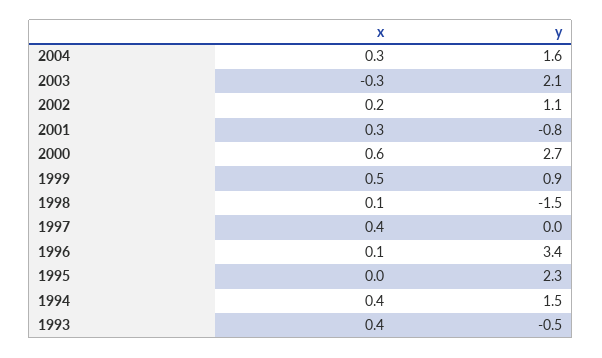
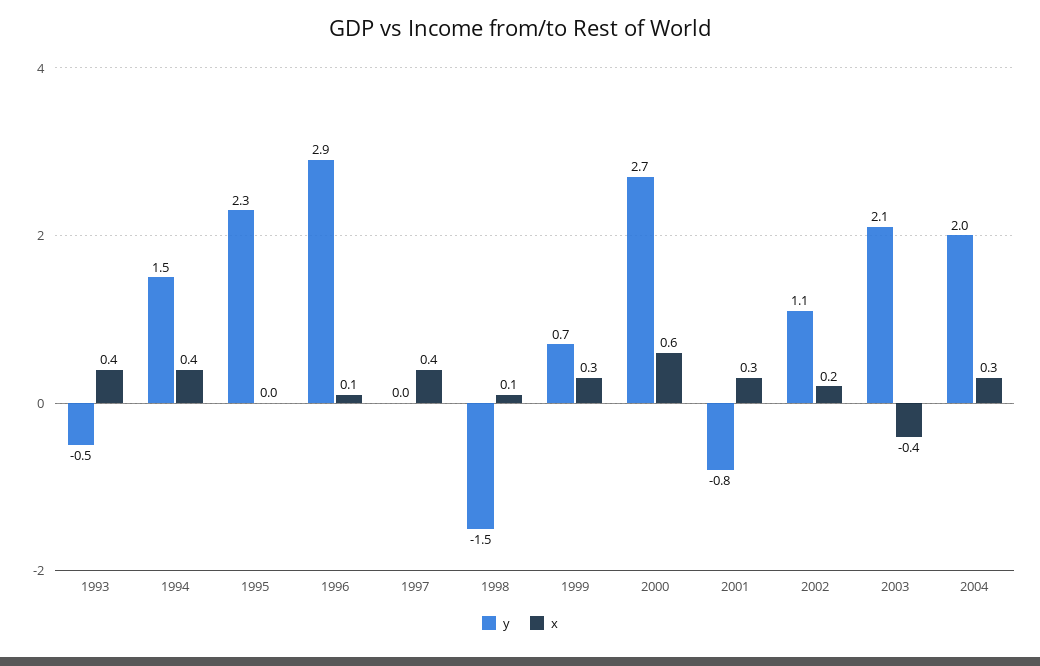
y, 2004: 1.6 -> 2
x, 2003: -0.3 -> -0.4
x, 1999: 0.5 -> 0.3
y, 1999: 0.9 -> 0.7
y, 1996: 3.4 -> 2.9

